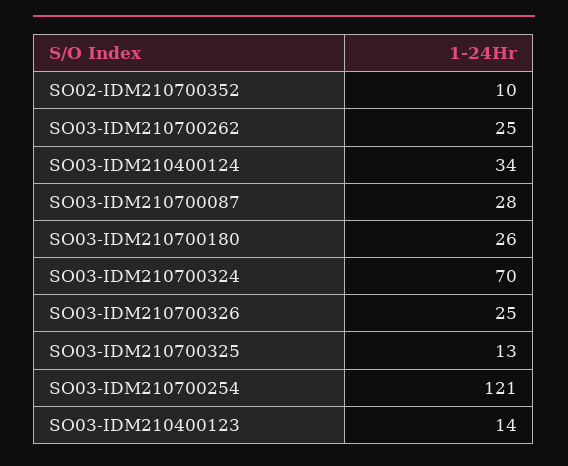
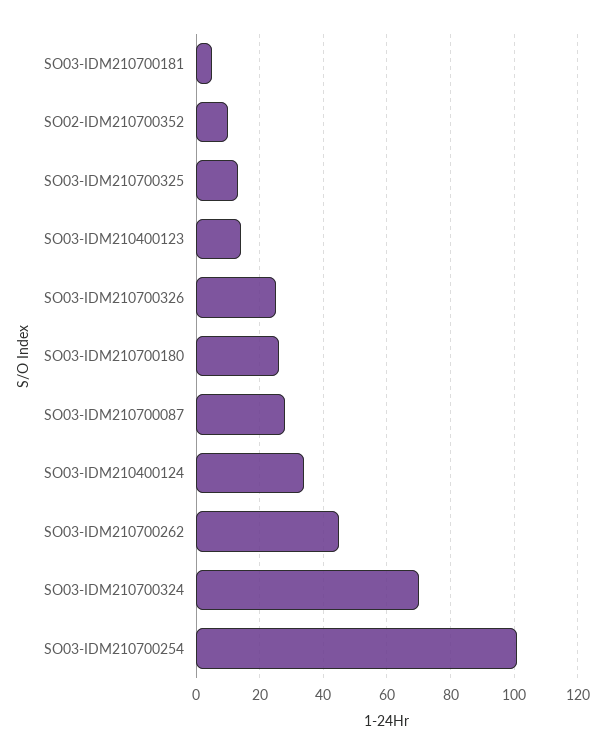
SO03-IDM210700262: 25 -> 45
SO03-IDM210700254: 121 -> 100
SO03-IDM210700181: none -> 5

